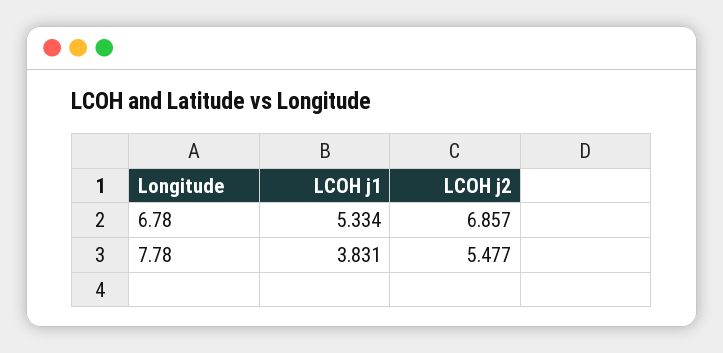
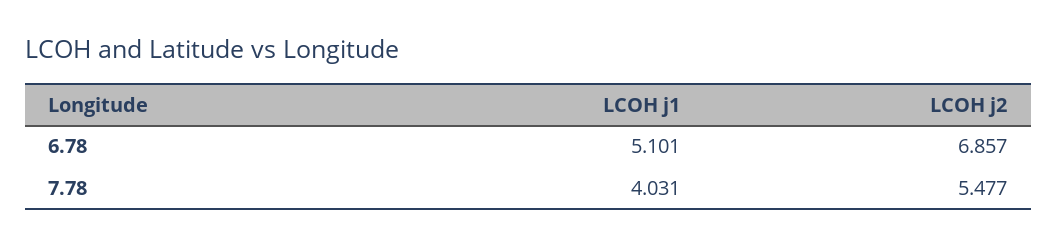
LCOH j1, 6.78: 5.334 -> 5.101
LCOH j1, 7.78: 3.831 -> 4.031

